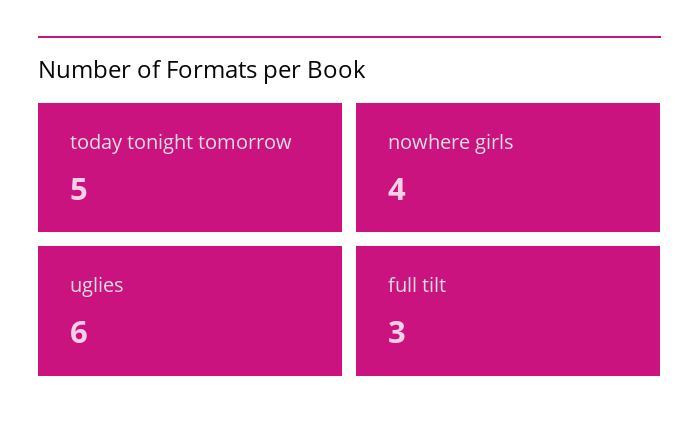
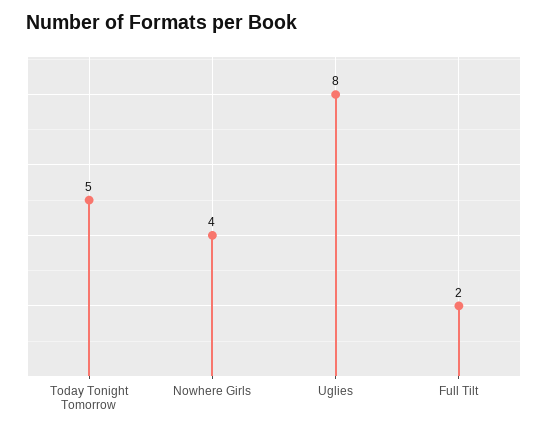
uglies: 6 -> 8
full tilt: 3 -> 2

